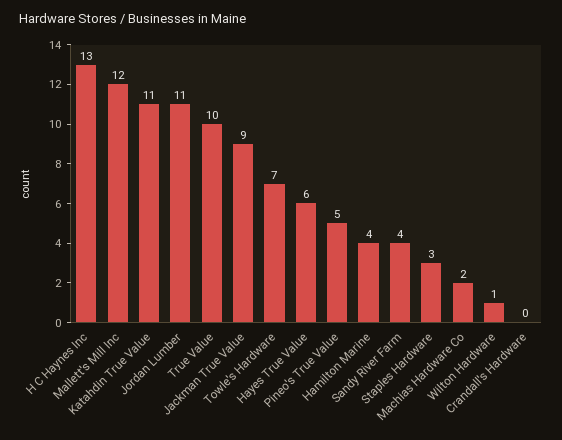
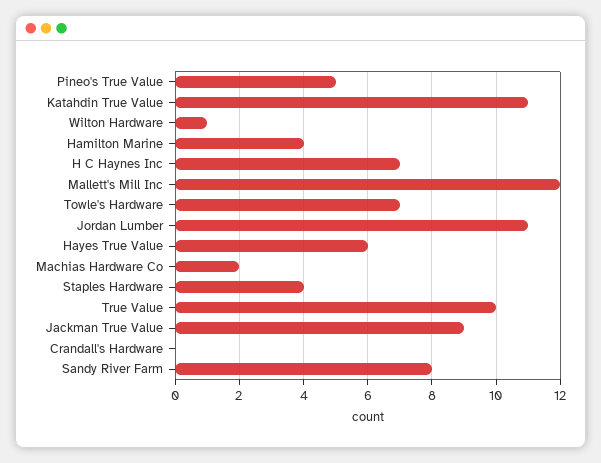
H C Haynes Inc: 13 -> 7
Sandy River Farm: 4 -> 8
Staples Hardware: 3 -> 4

